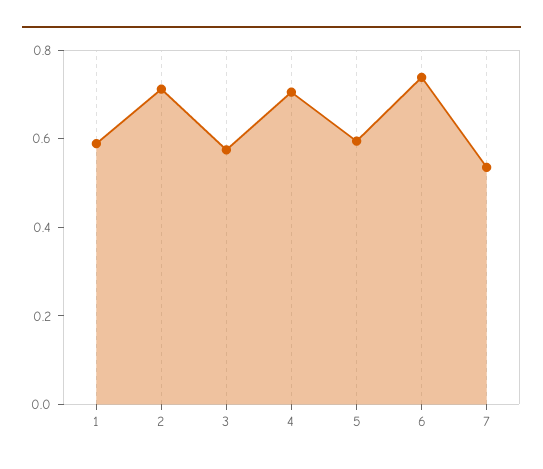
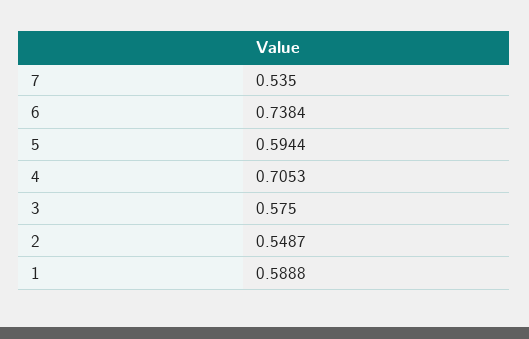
2: 0.7 -> 0.5487

